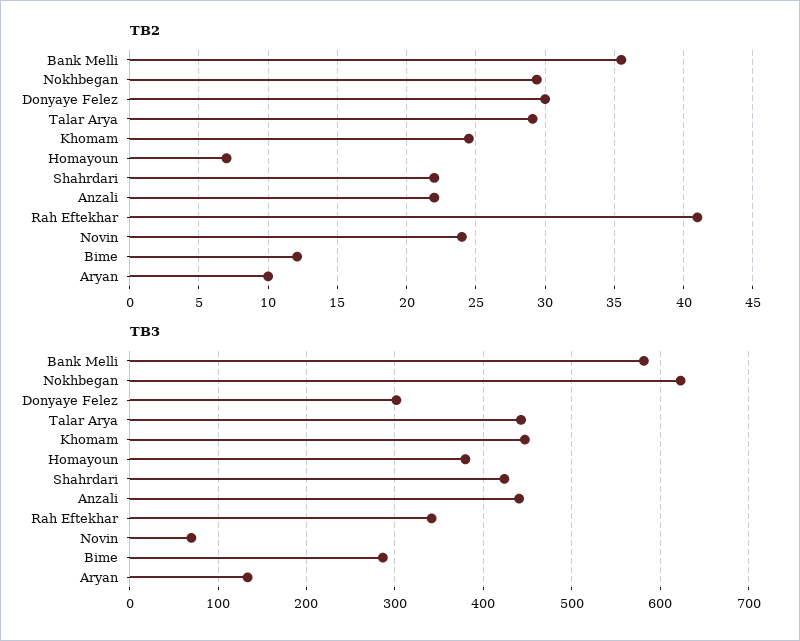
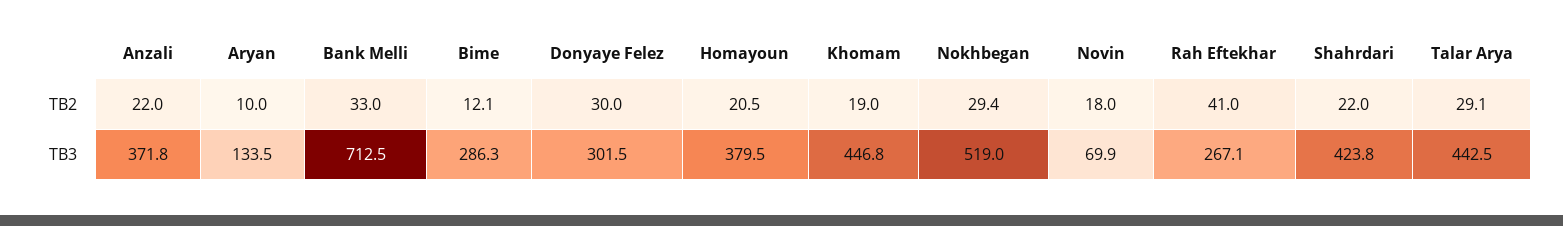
TB2, Bank Melli: 35.5 -> 33
TB2, Khomam: 24.5 -> 19
TB2, Homayoun: 7 -> 20.5
TB2, Novin: 24 -> 18
TB3, Bank Melli: 580 -> 712.5
TB3, Nokhbegan: 620 -> 519
TB3, Anzali: 440 -> 371.8
TB3, Rah Eftekhar: 340 -> 267.1

